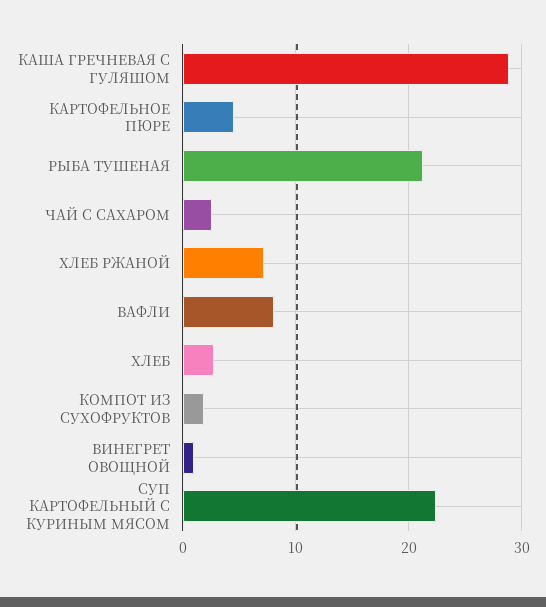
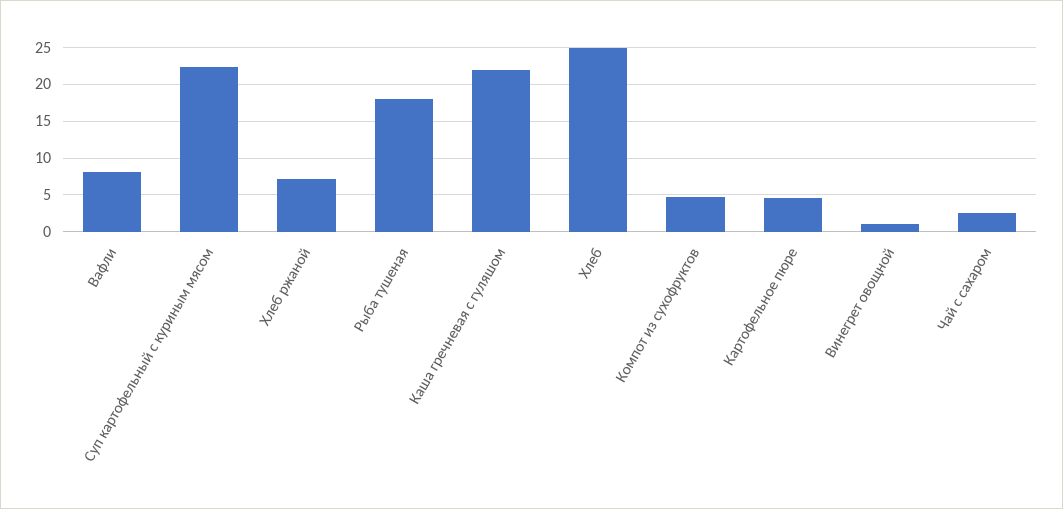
КАША ГРЕЧНЕВАЯ С ГУЛЯШОМ: 29 -> 22
РЫБА ТУШЕНАЯ: 21 -> 18
ХЛЕБ: 3 -> 25
КОМПОТ ИЗ СУХОФРУКТОВ: 2 -> 5

